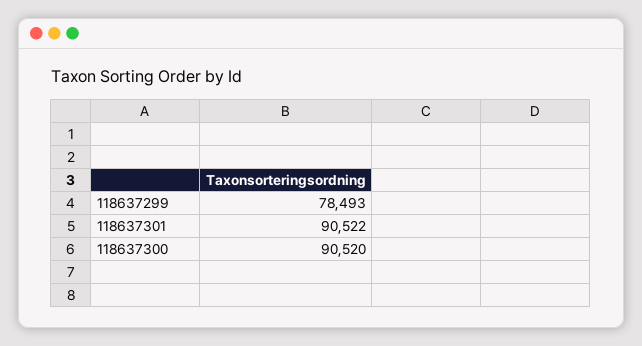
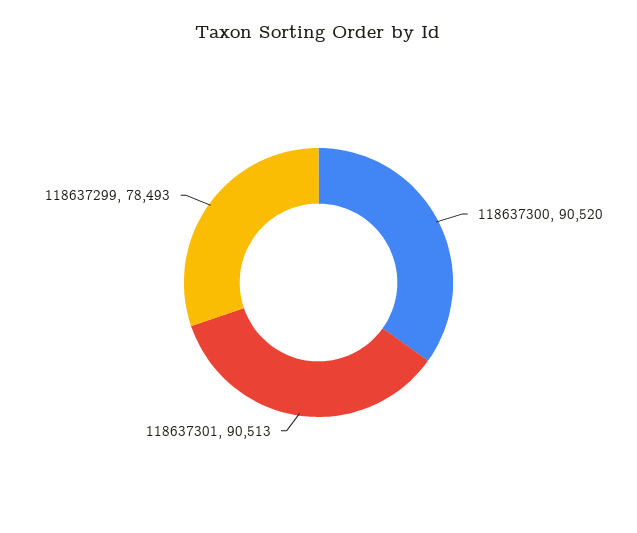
118637301: 90522 -> 90513

